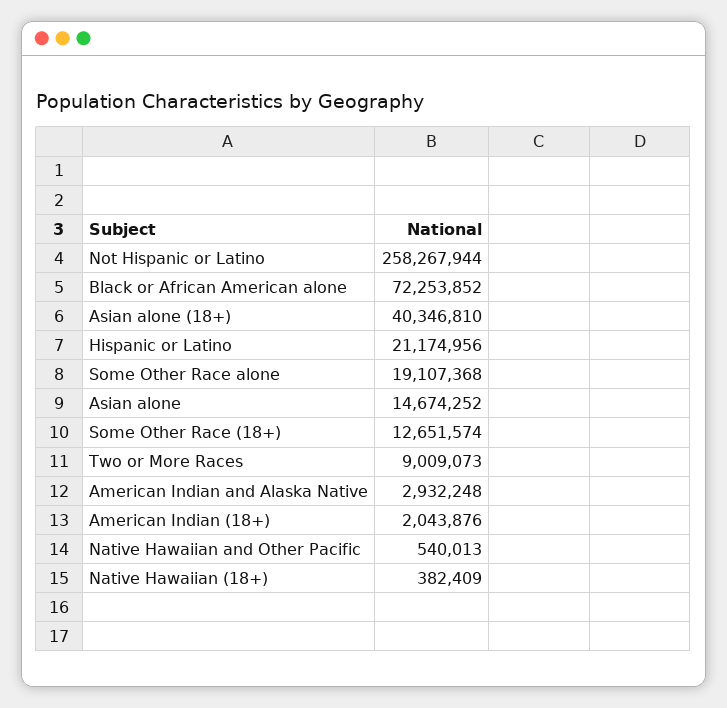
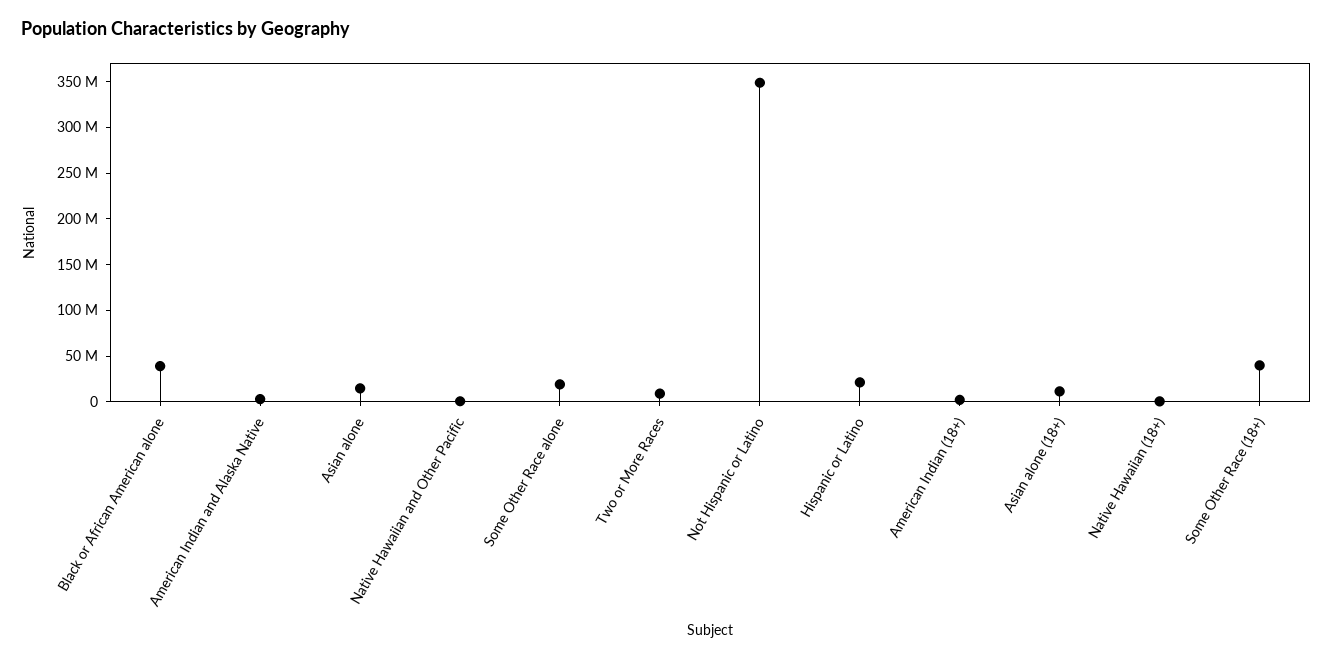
Not Hispanic or Latino: 258267944 -> 350000000
Black or African American alone: 72253852 -> 40000000
Asian alone (18+): 40346810 -> 10000000
Some Other Race (18+): 12651574 -> 40000000

